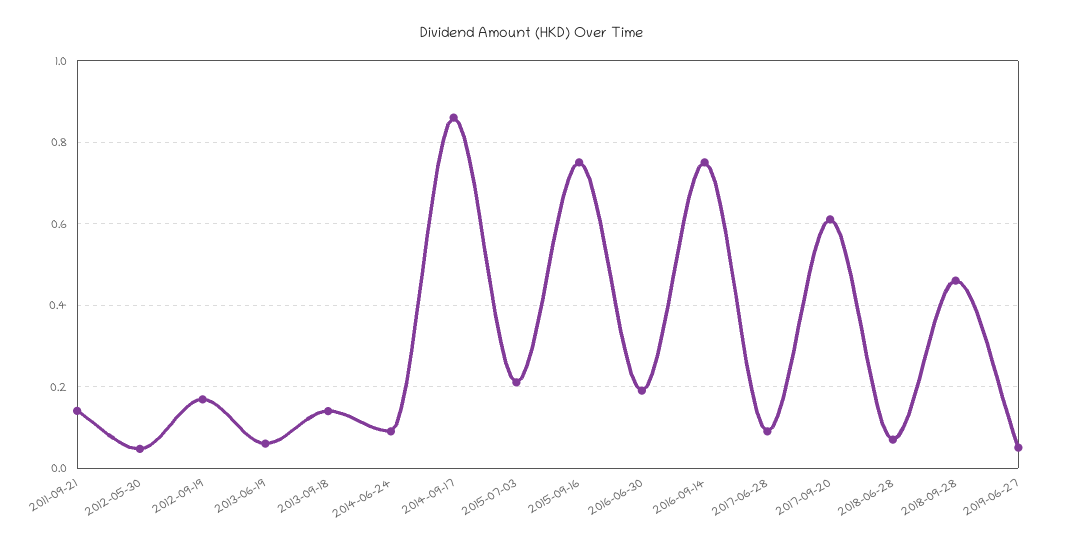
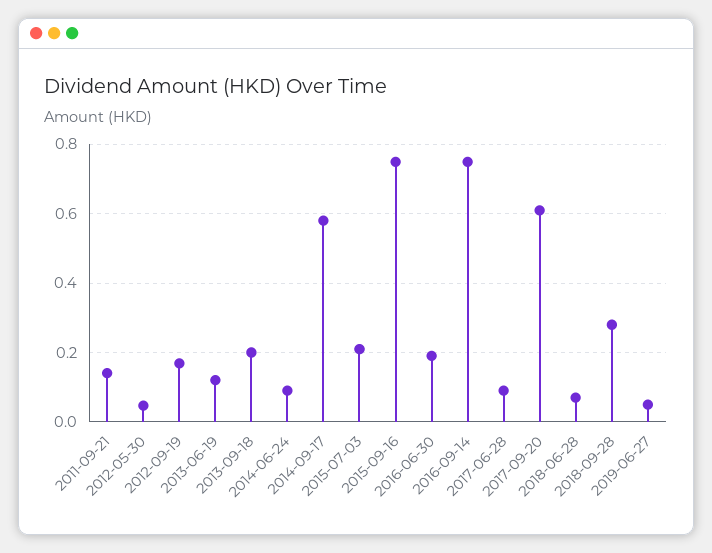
2013-06-19: 0.06 -> 0.12
2013-09-18: 0.14 -> 0.2
2014-09-17: 0.86 -> 0.58
2018-09-28: 0.46 -> 0.28

